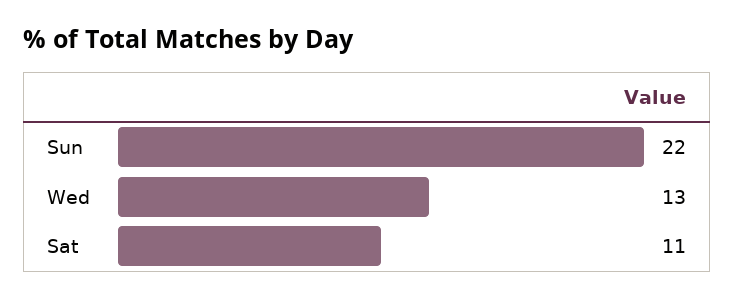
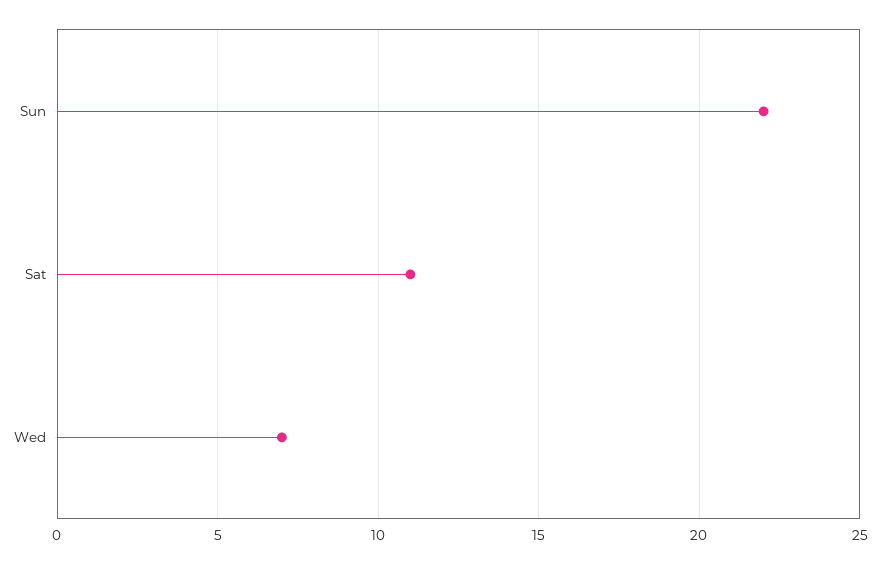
Wed: 13 -> 7

